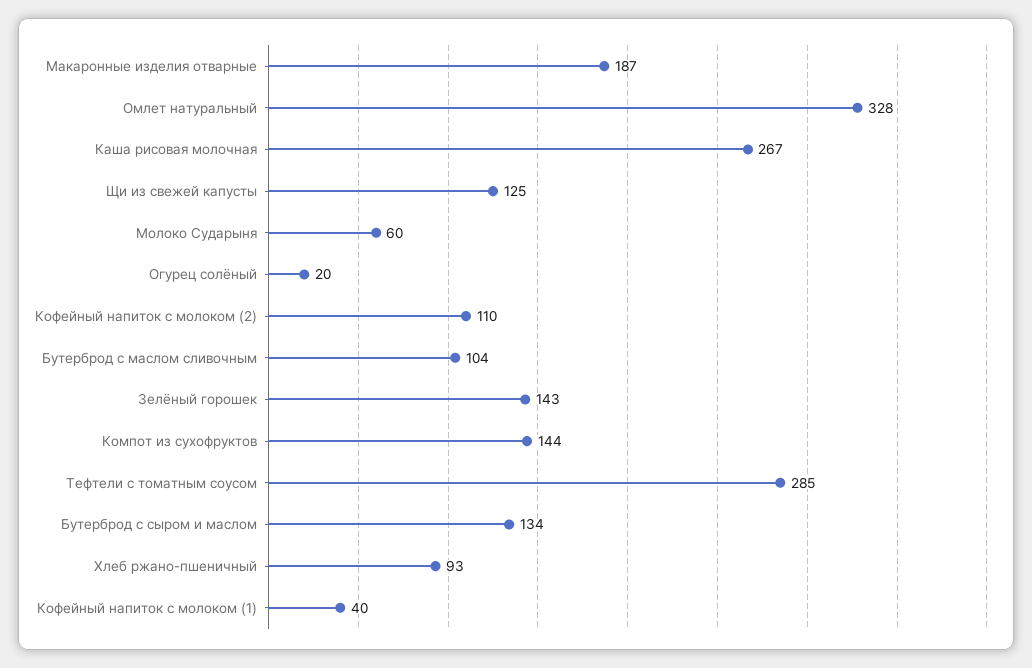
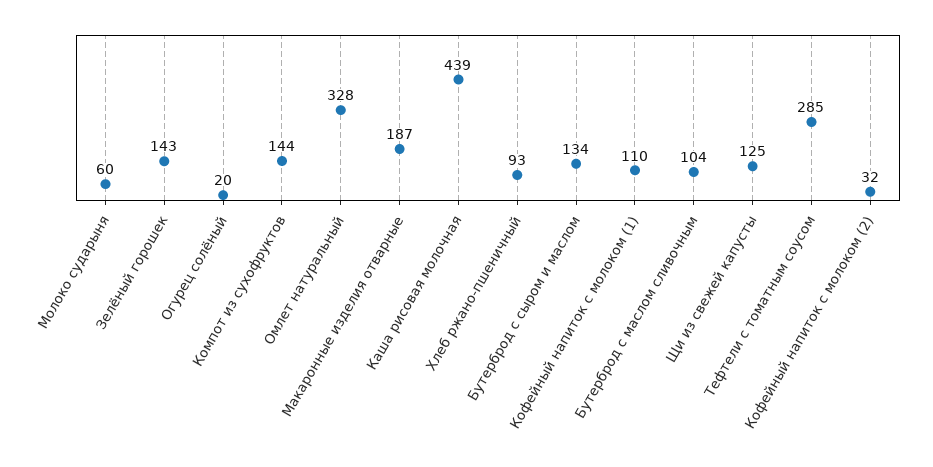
Каша рисовая молочная: 267 -> 439
Кофейный напиток с молоком (2): 110 -> 32
Кофейный напиток с молоком (1): 40 -> 110

